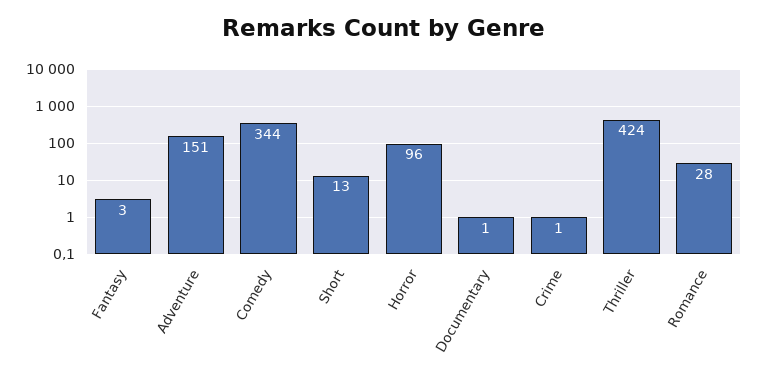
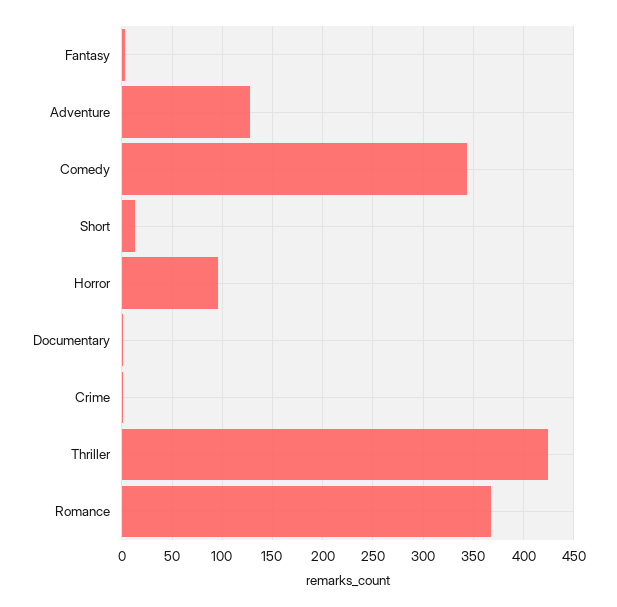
Adventure: 151 -> 130
Romance: 28 -> 370

